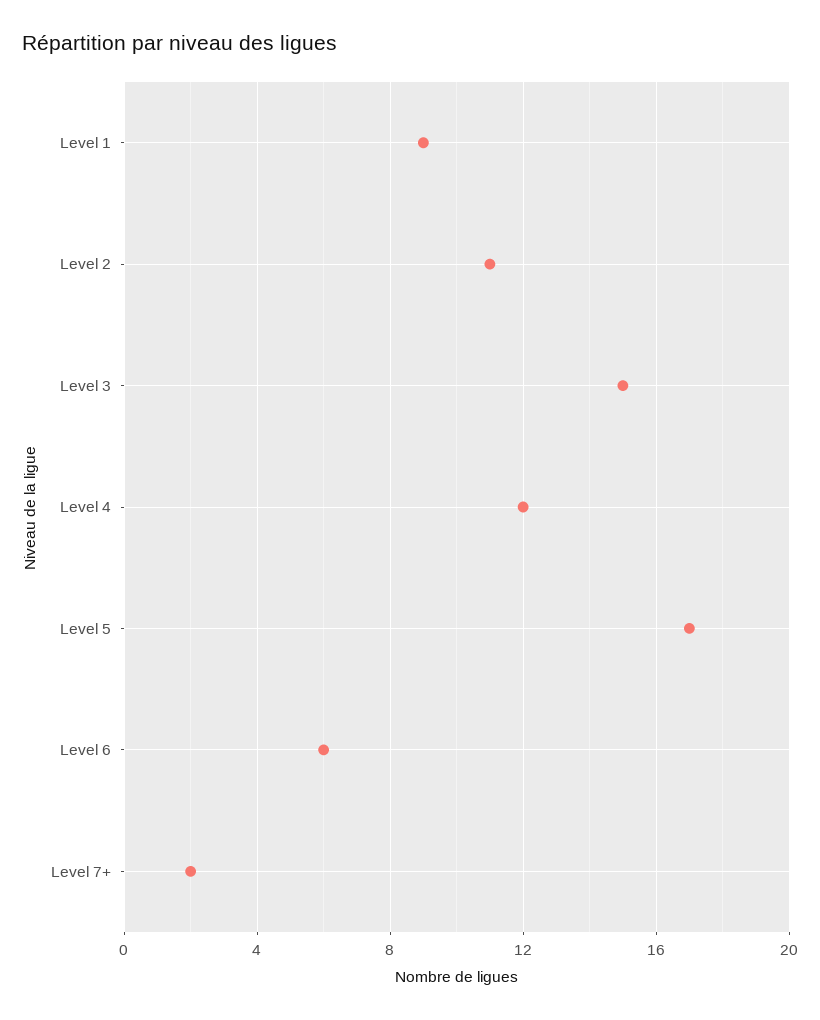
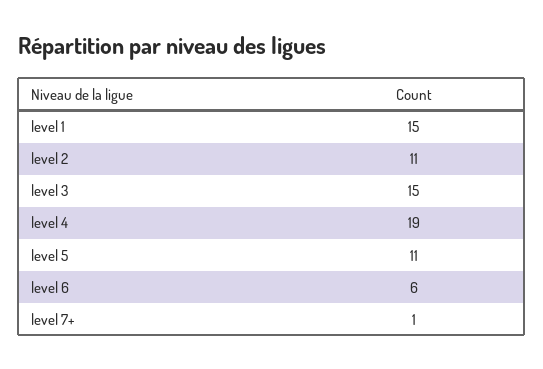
Level 1: 9 -> 15
Level 4: 12 -> 19
Level 5: 17 -> 11
Level 7+: 2 -> 1

